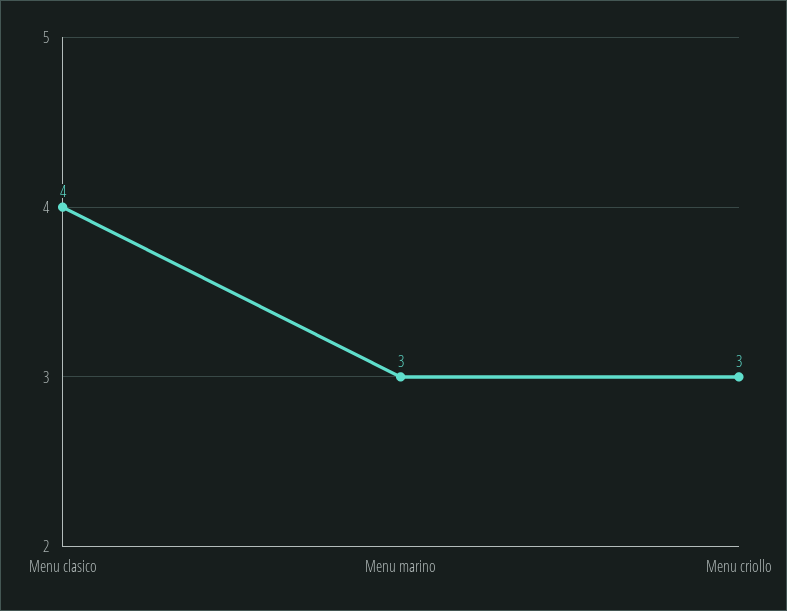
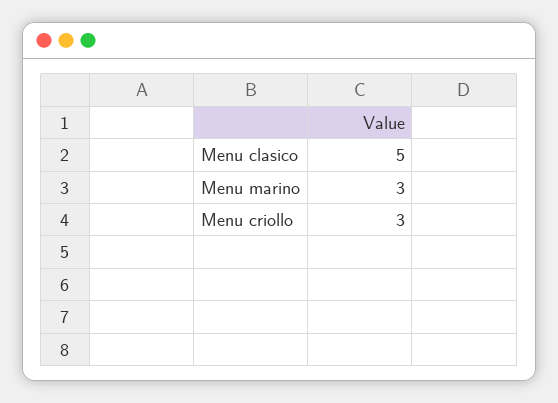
Menu clasico: 4 -> 5

